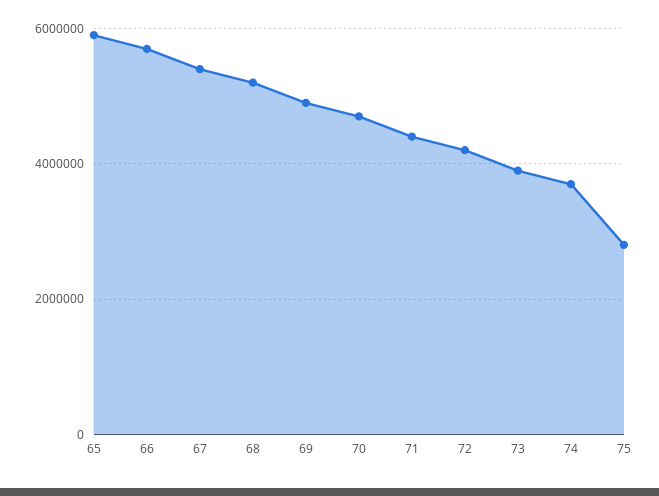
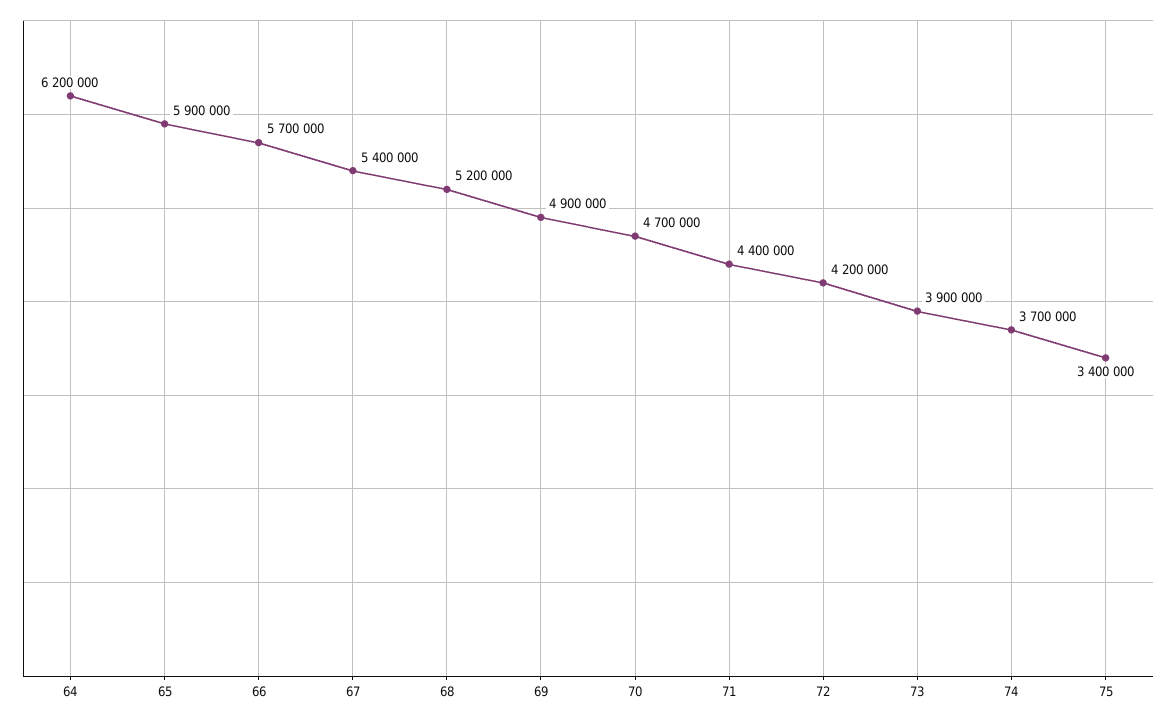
75: 2800000 -> 3400000
64: none -> 6200000

